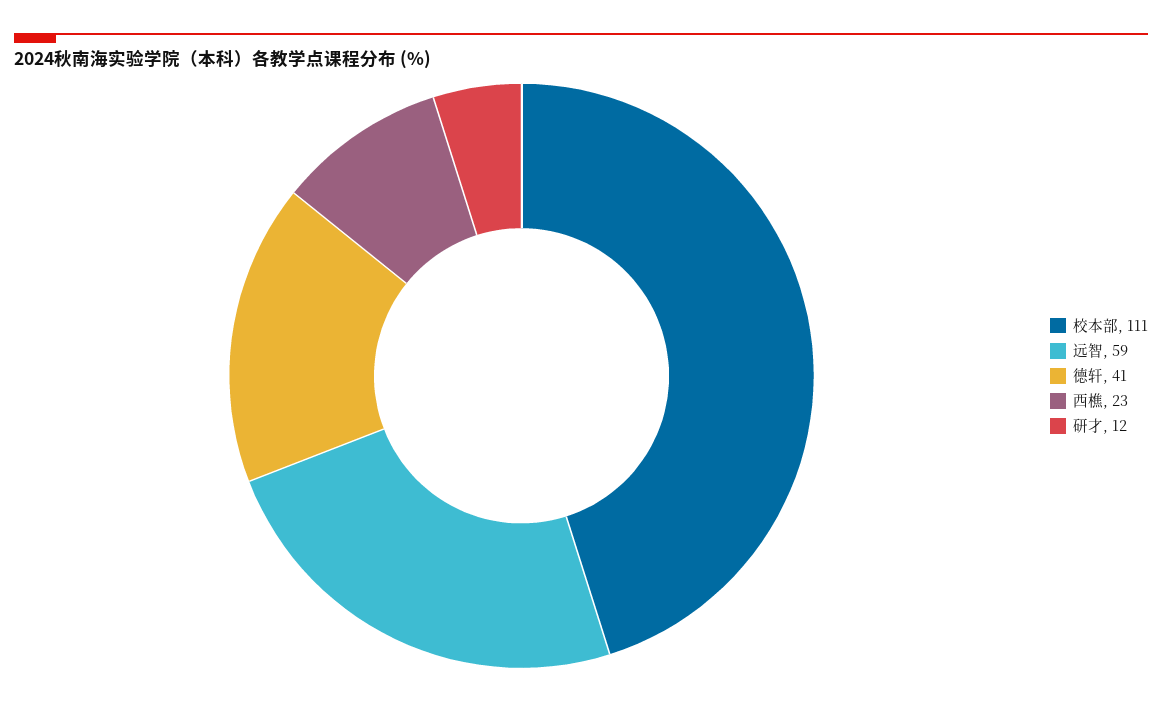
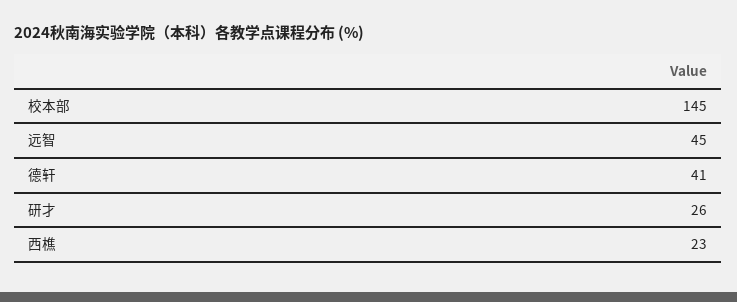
校本部: 111 -> 145
远智: 59 -> 45
研才: 12 -> 26

